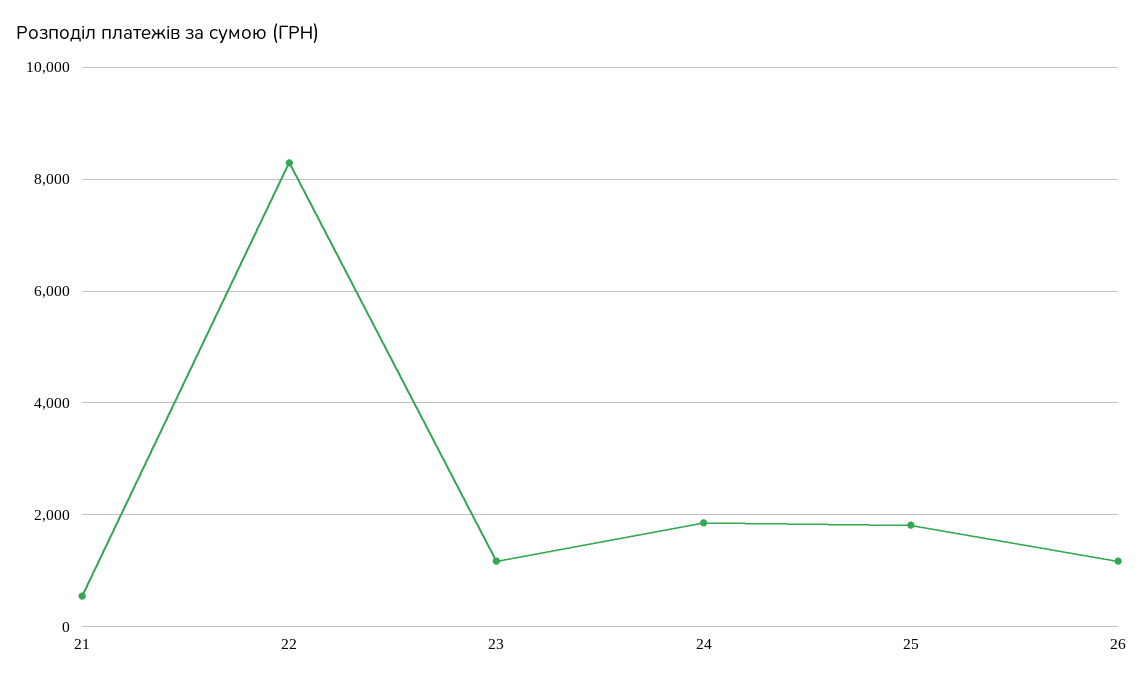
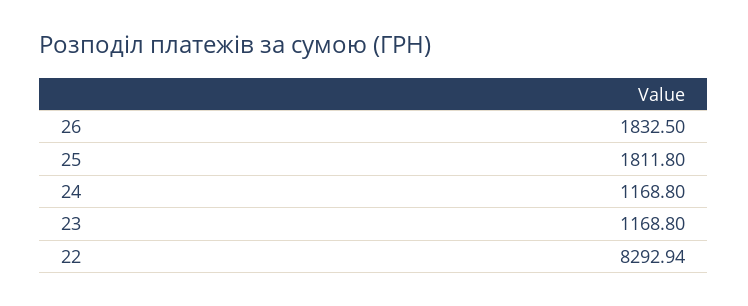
21: 600 -> none
24: 1800 -> 1168.8
26: 1200 -> 1832.5

